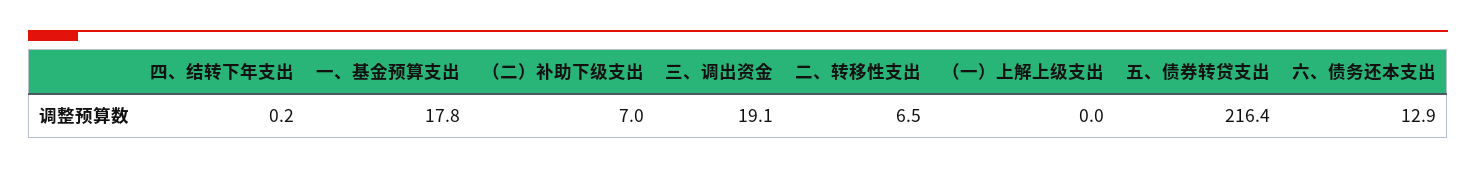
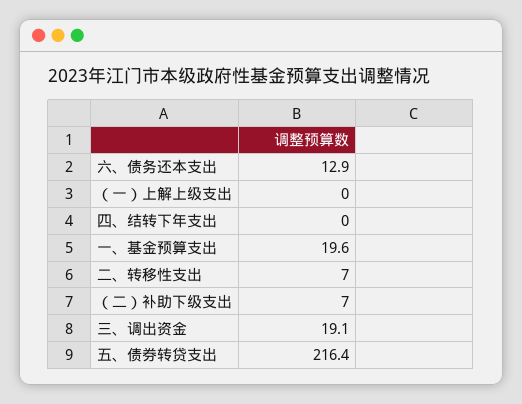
四、结转下年支出: 0.2 -> 0
一、基金预算支出: 17.8 -> 19.6
二、转移性支出: 6.5 -> 7

